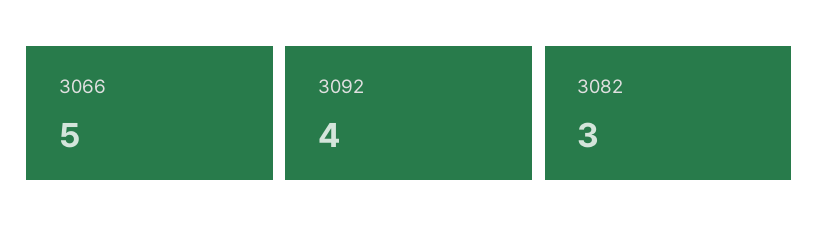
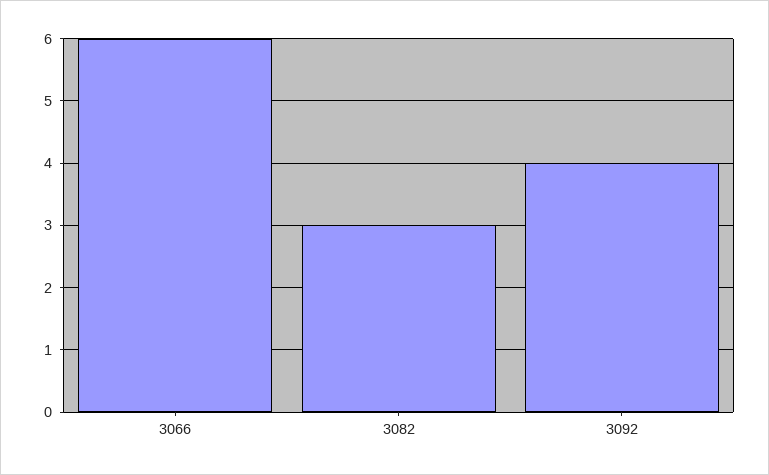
3066: 5 -> 6

